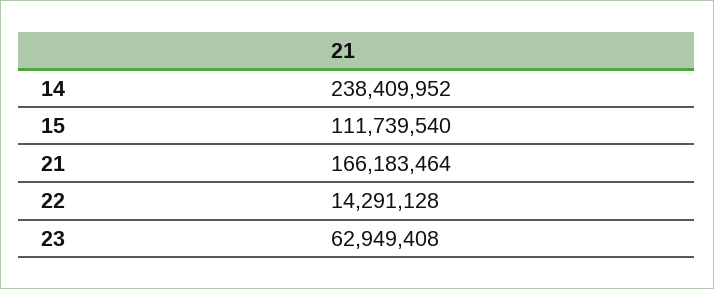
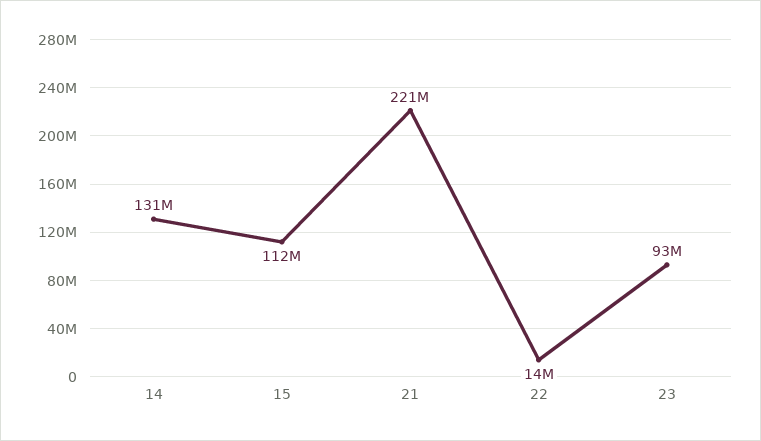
14: 238409952 -> 131000000
21: 166183464 -> 221000000
23: 62949408 -> 93000000

